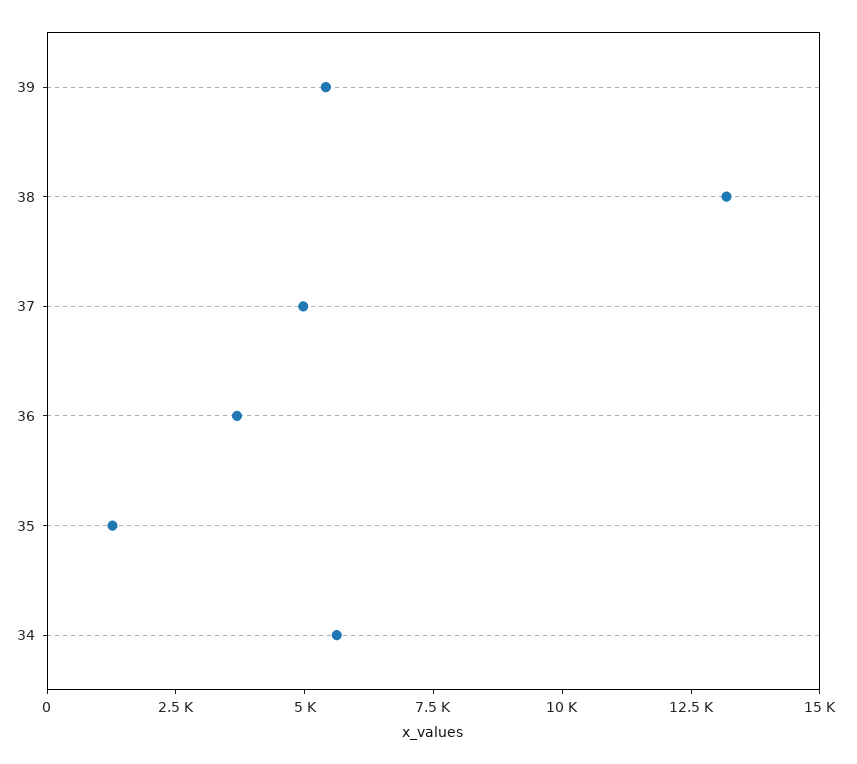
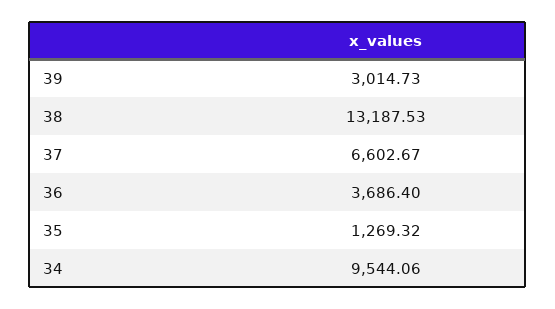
39: 5500 -> 3014.73
37: 5000 -> 6602.67
34: 5500 -> 9544.06

